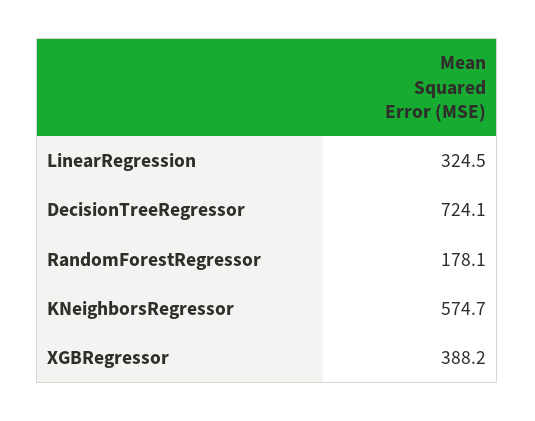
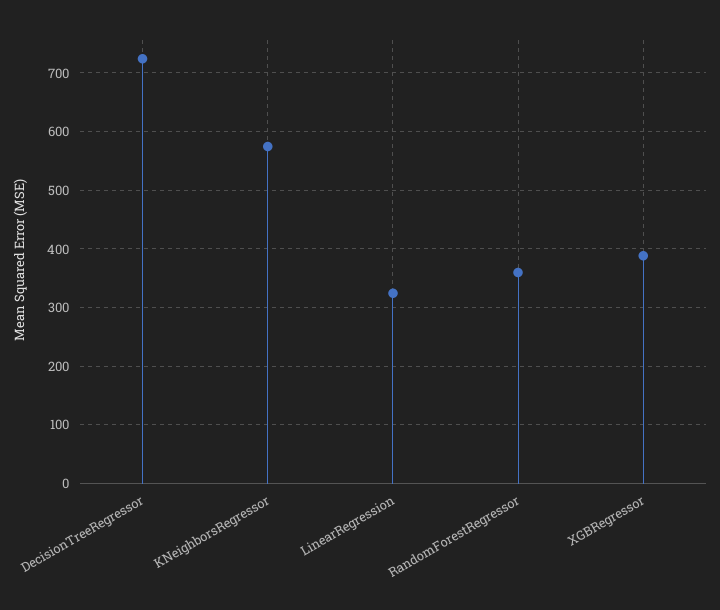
RandomForestRegressor: 178.1 -> 360

